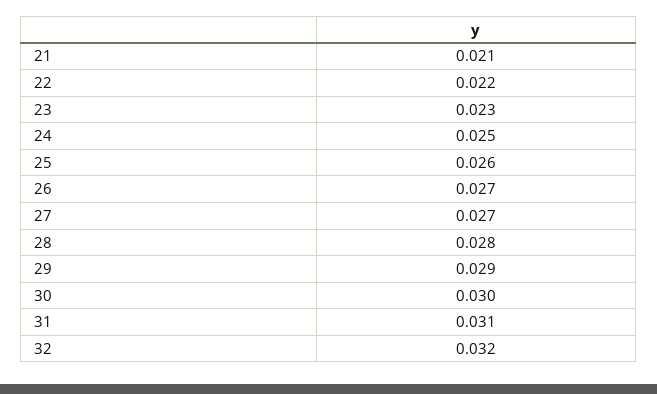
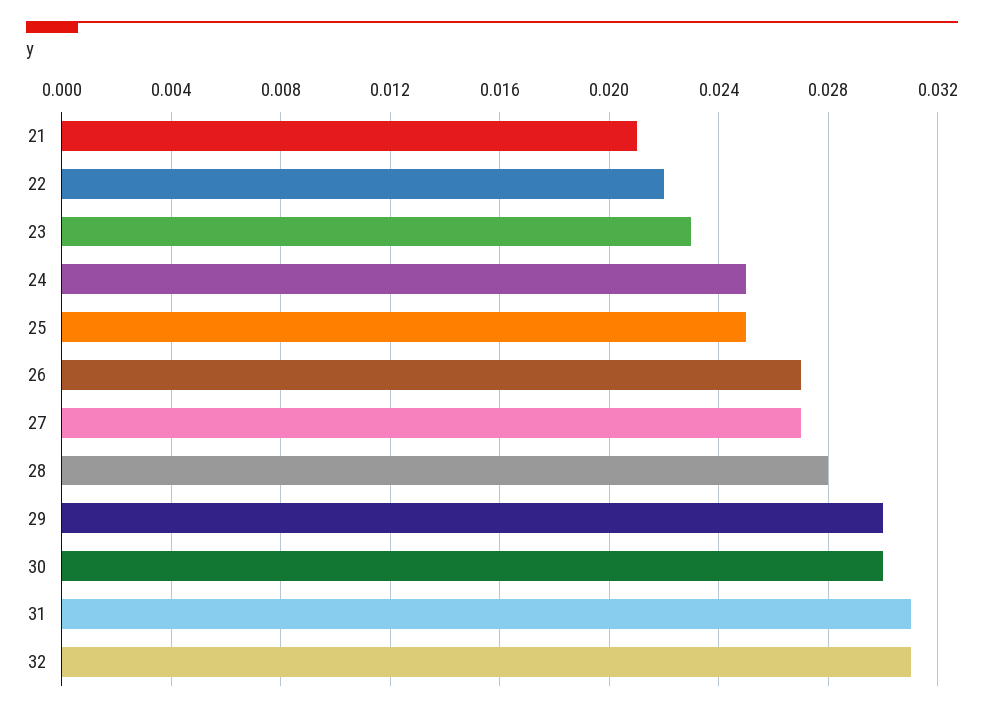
25: 0.026 -> 0.025
29: 0.029 -> 0.03
32: 0.032 -> 0.031

